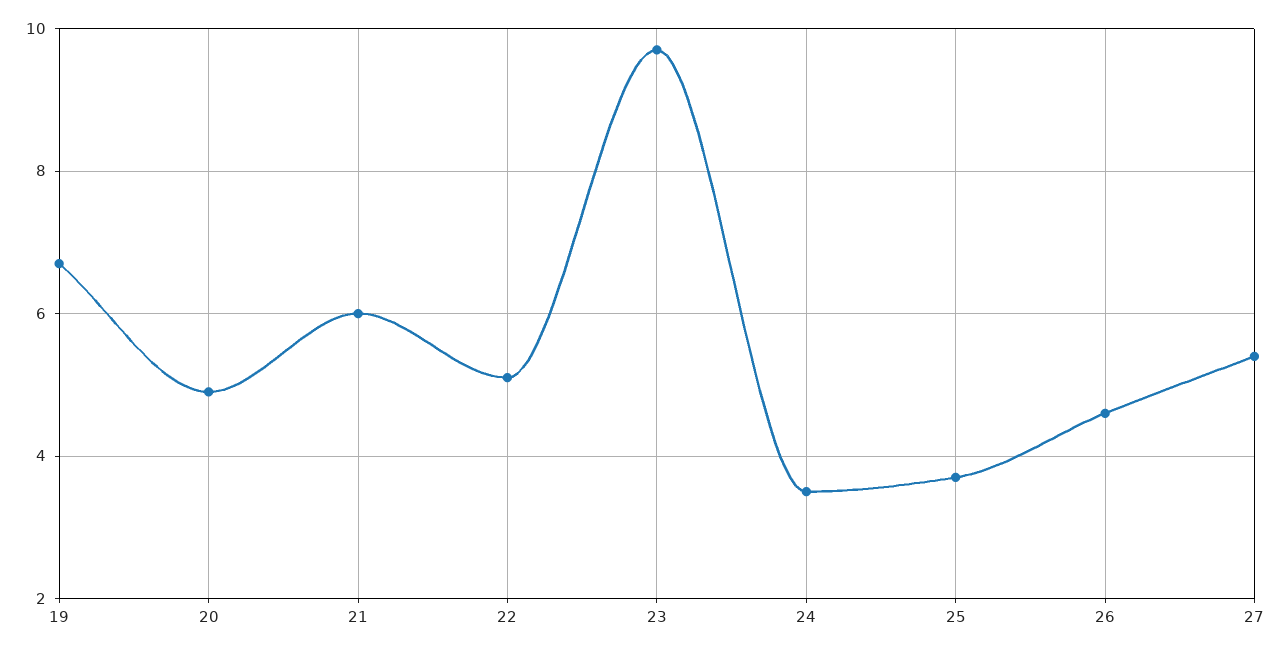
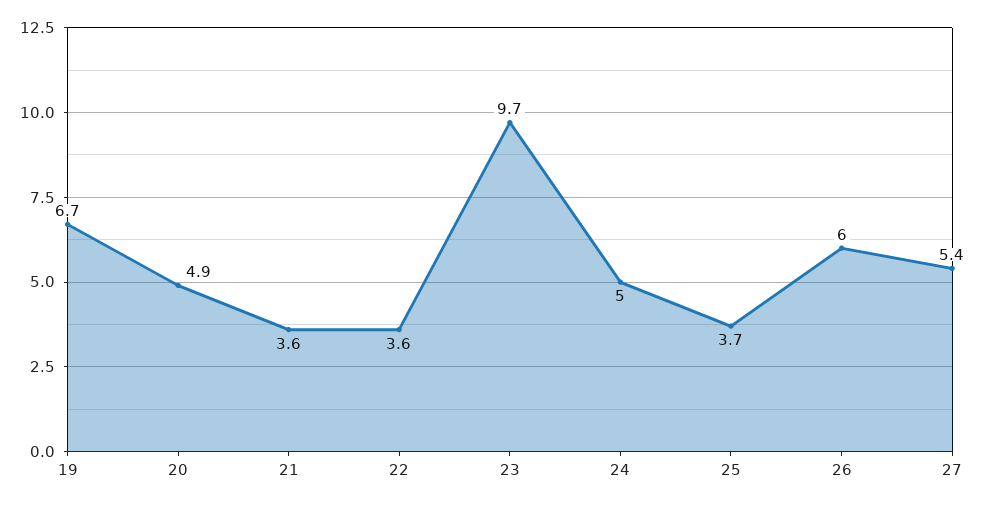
21: 6 -> 3.6
22: 5 -> 3.6
24: 3.5 -> 5
26: 4.5 -> 6

